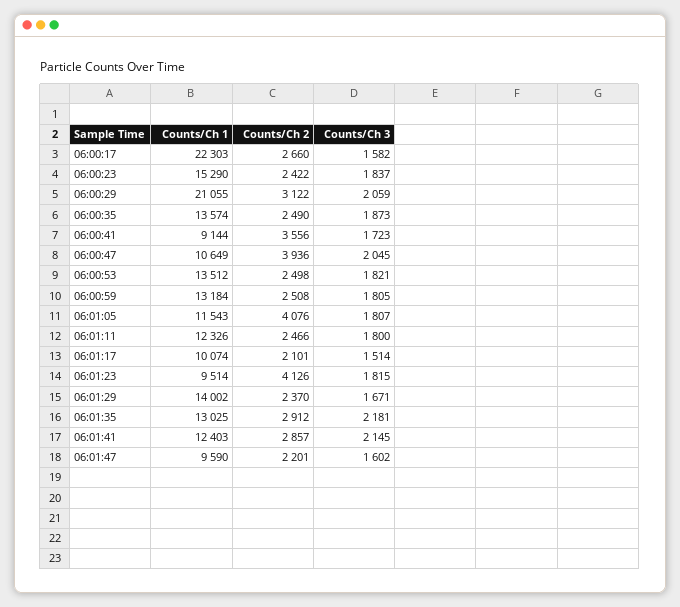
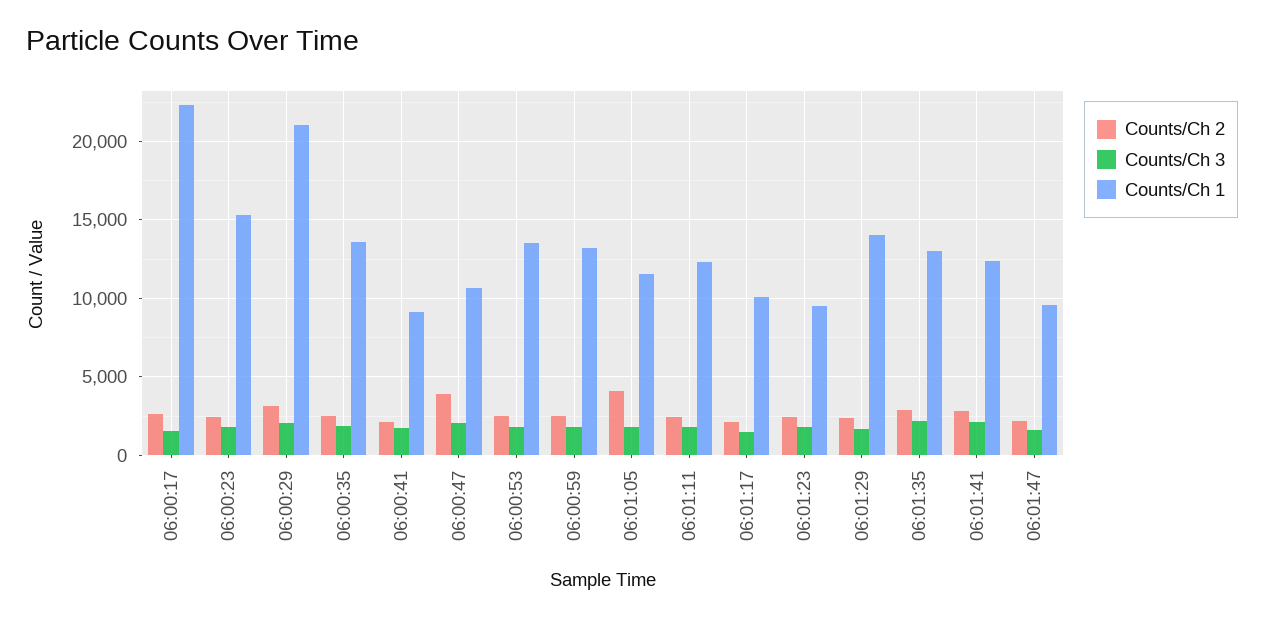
Counts/Ch 2, 06:00:41: 3556 -> 2000
Counts/Ch 2, 06:01:23: 4126 -> 2500

